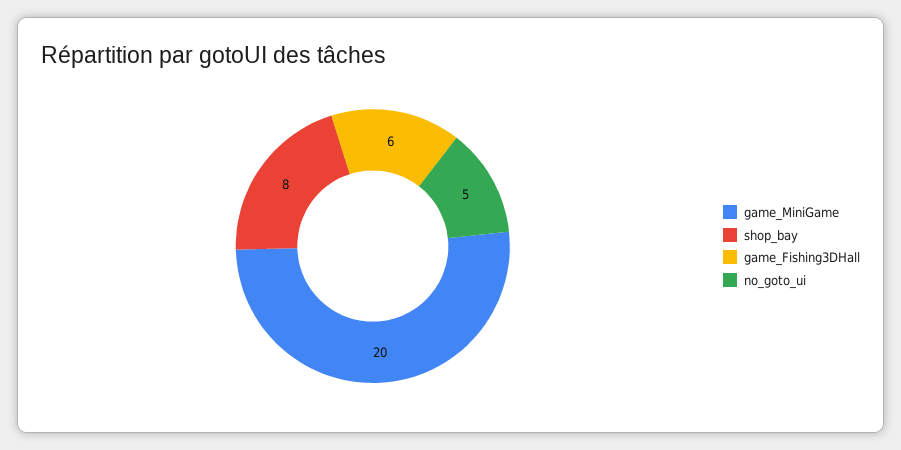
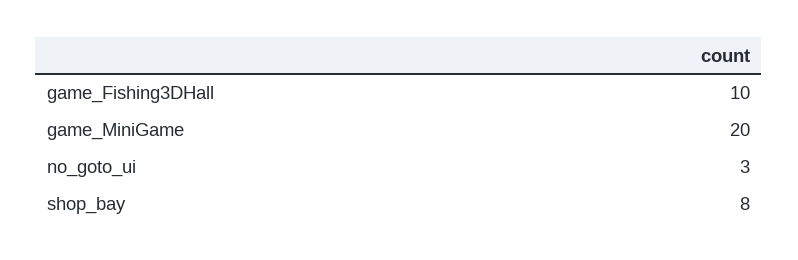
game_Fishing3DHall: 6 -> 10
no_goto_ui: 5 -> 3

